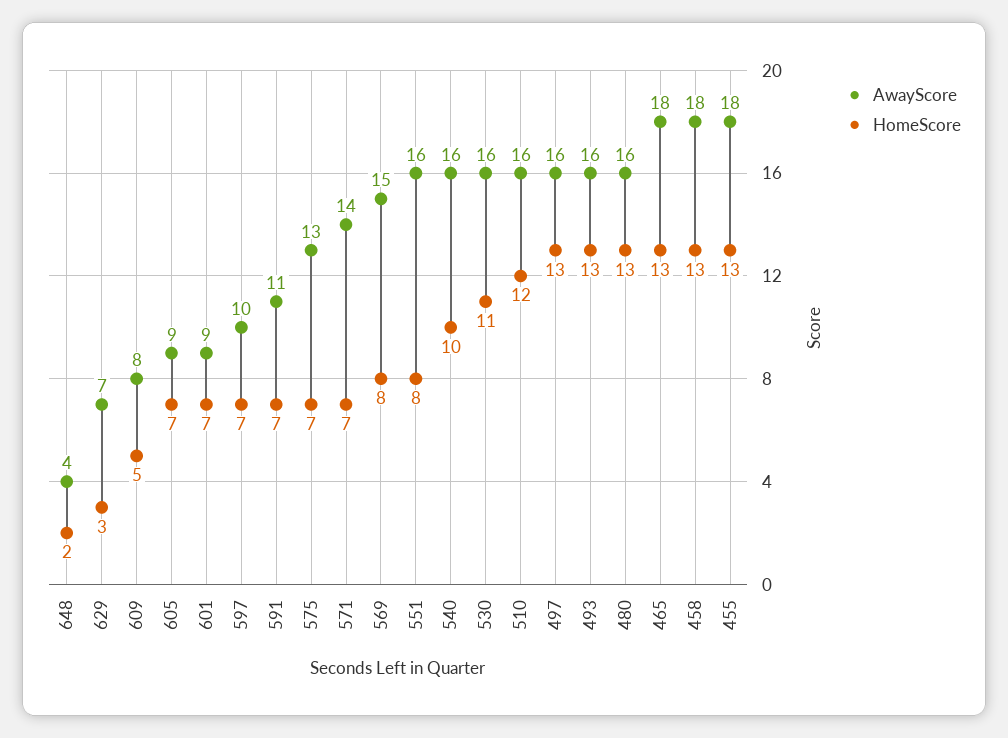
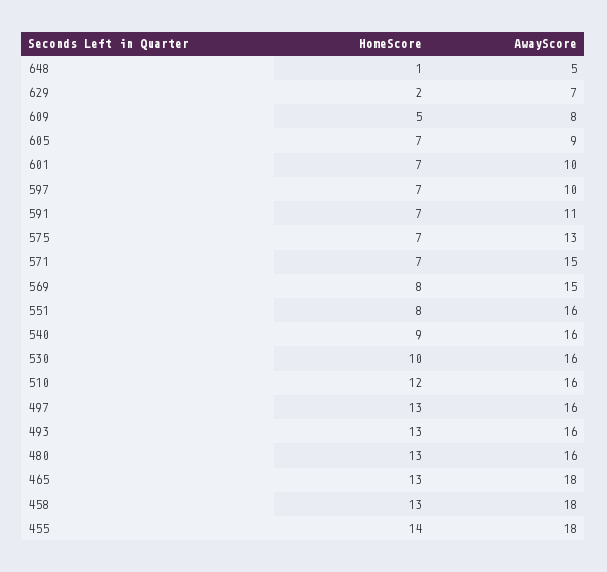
AwayScore, 648: 4 -> 5
HomeScore, 648: 2 -> 1
HomeScore, 629: 3 -> 2
AwayScore, 601: 9 -> 10
AwayScore, 571: 14 -> 15
HomeScore, 540: 10 -> 9
HomeScore, 530: 11 -> 10
HomeScore, 455: 13 -> 14

